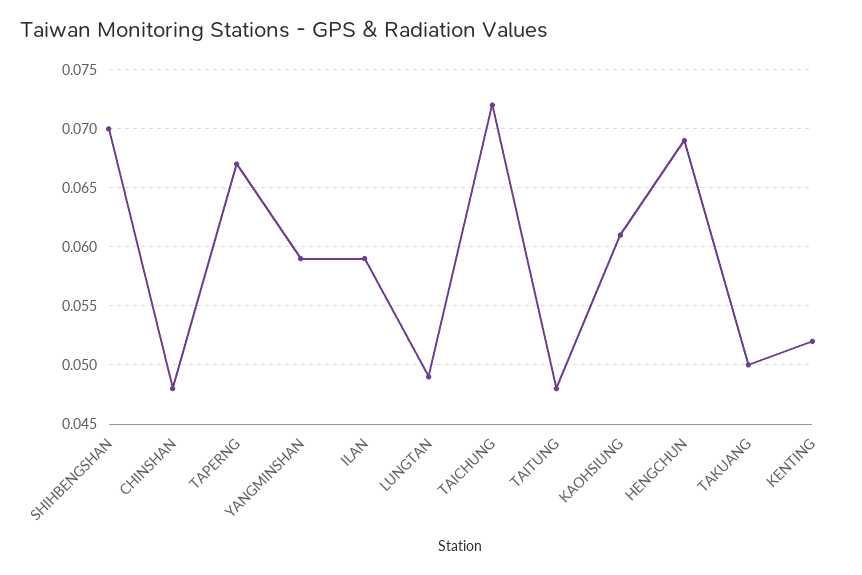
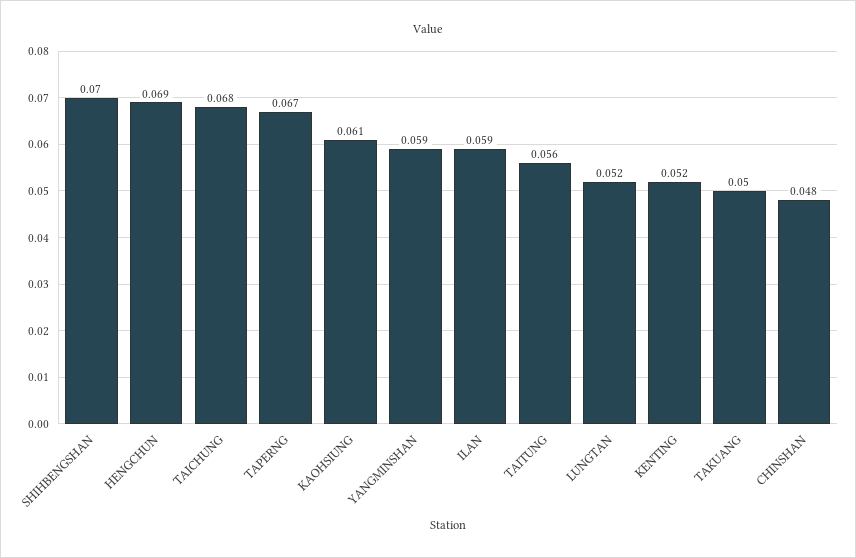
LUNGTAN: 0.049 -> 0.052
TAICHUNG: 0.072 -> 0.068
TAITUNG: 0.048 -> 0.056

